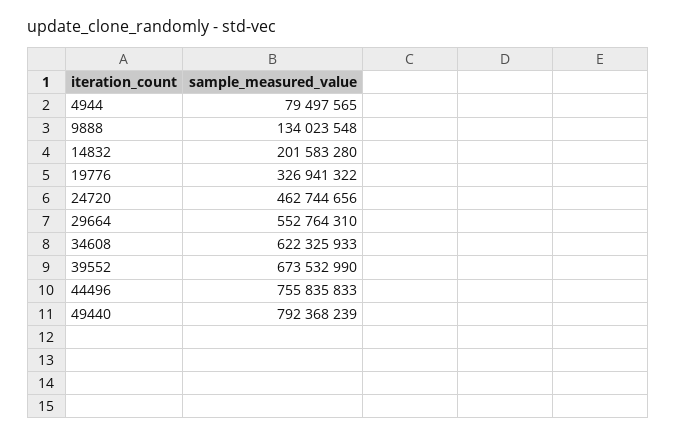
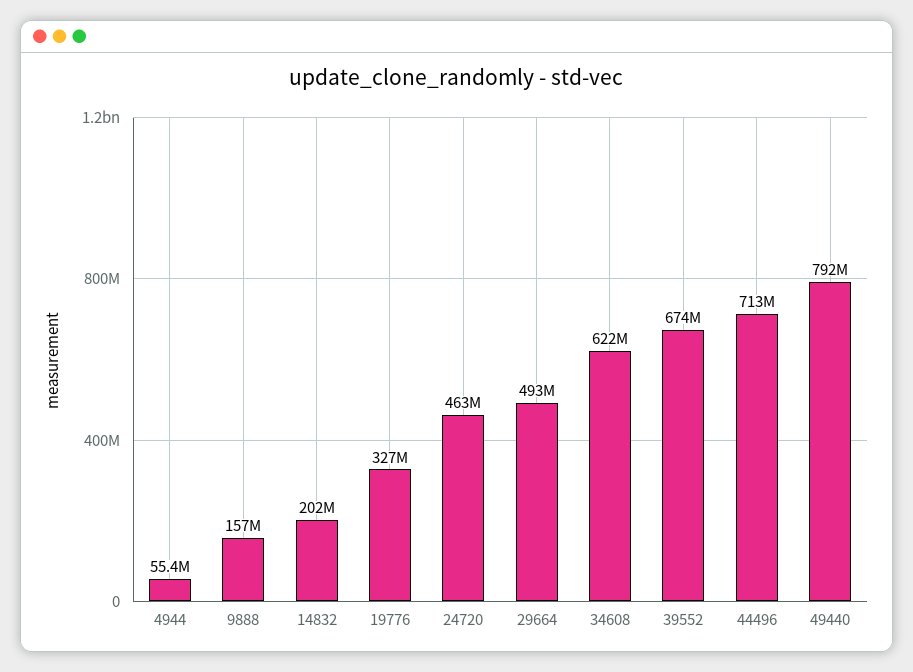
4944: 79497565 -> 55400000
9888: 134023548 -> 157000000
29664: 552764310 -> 493000000
44496: 755835833 -> 713000000

